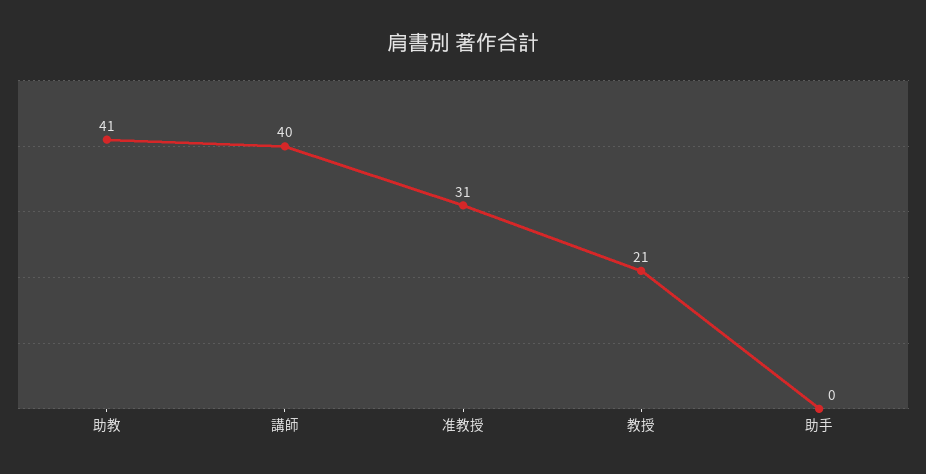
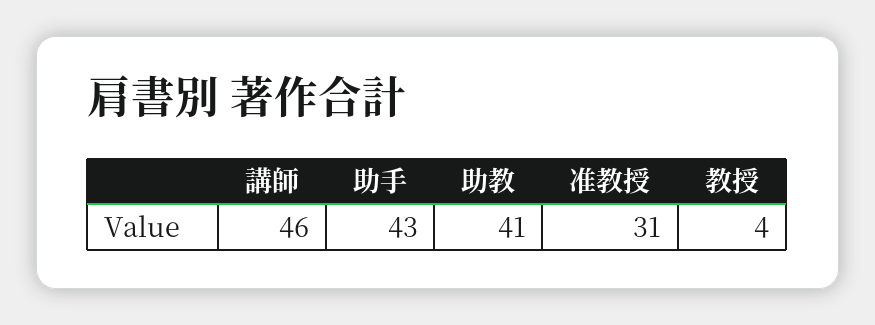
講師: 40 -> 46
教授: 21 -> 4
助手: 0 -> 43

